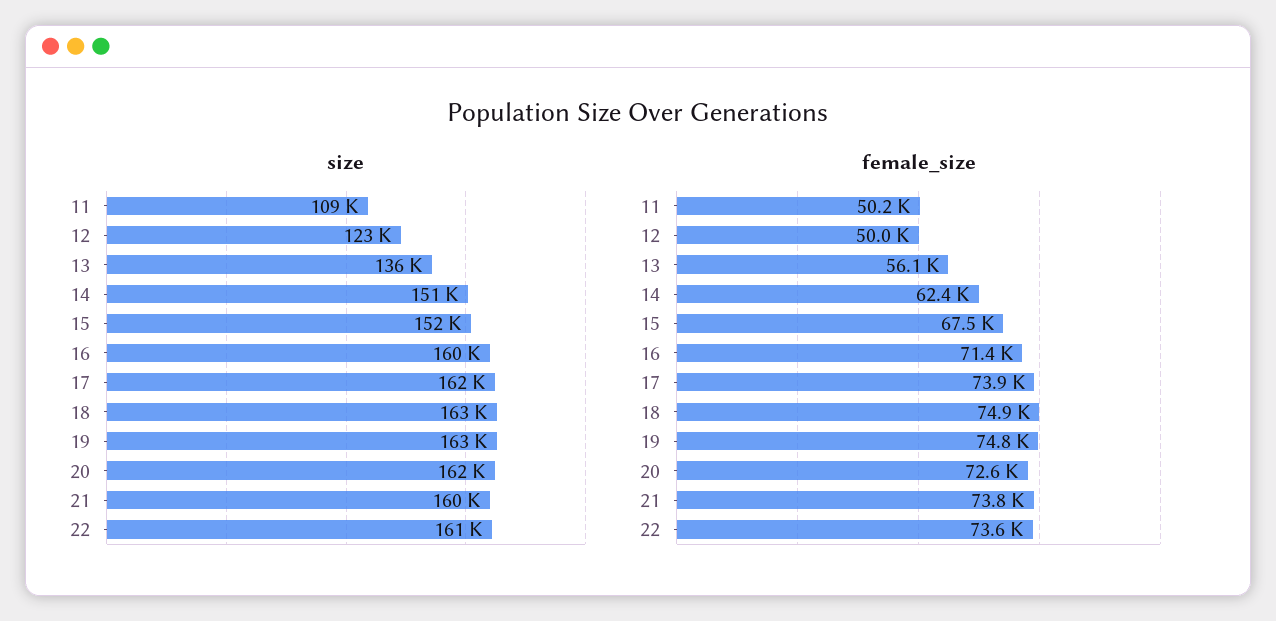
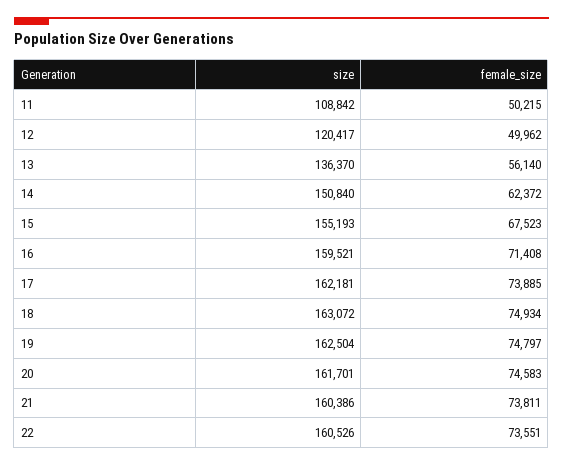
size, 12: 123000 -> 120417
size, 15: 152000 -> 155193
female_size, 20: 72600 -> 74583

